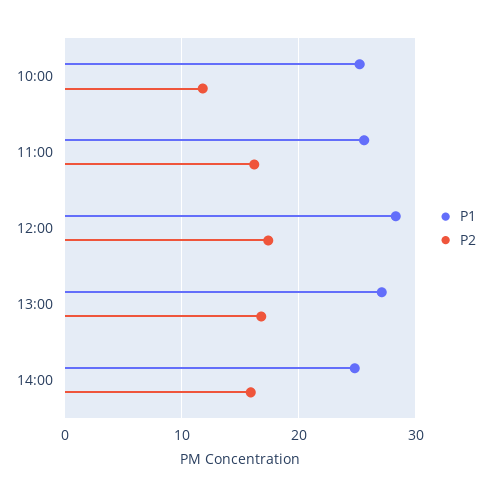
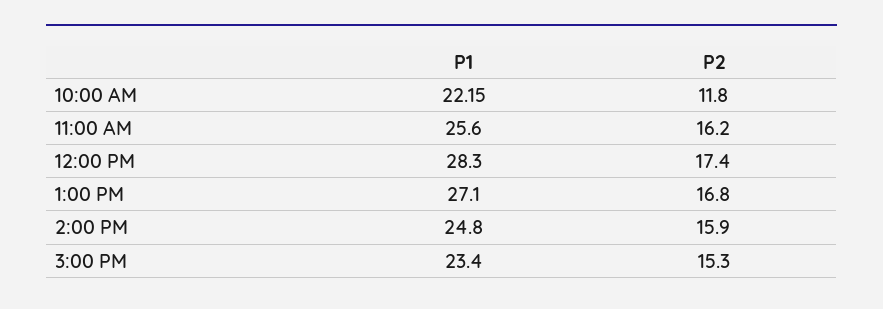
P1, 10:00: 25 -> 22.15
P1, 3:00 PM: none -> 23.4
P2, 3:00 PM: none -> 15.3

